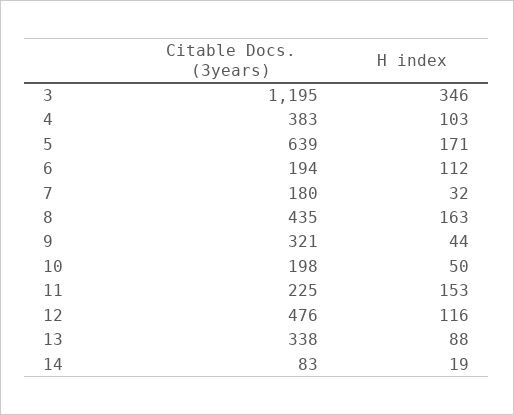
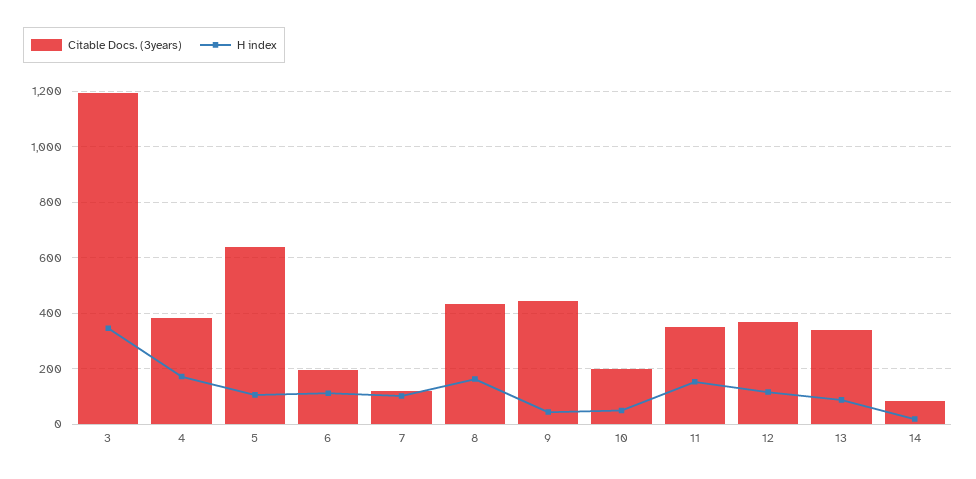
H index, 4: 103 -> 175
H index, 5: 171 -> 100
Citable Docs. (3years), 7: 180 -> 125
H index, 7: 32 -> 100
Citable Docs. (3years), 9: 321 -> 450
Citable Docs. (3years), 11: 225 -> 350
Citable Docs. (3years), 12: 476 -> 375

